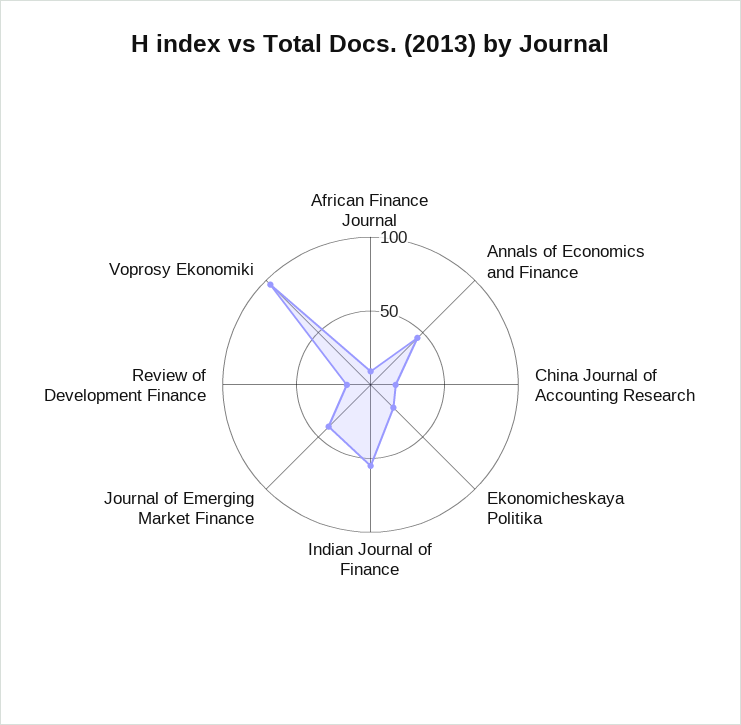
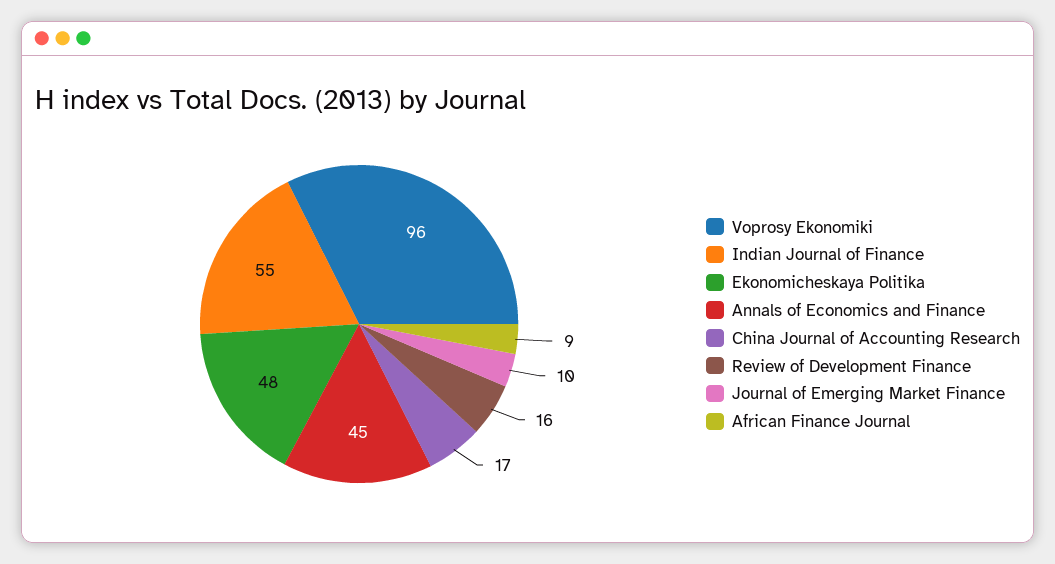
Ekonomicheskaya Politika: 20 -> 48
Journal of Emerging Market Finance: 40 -> 10

